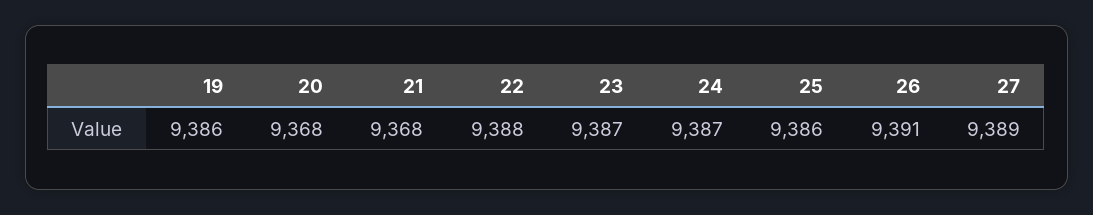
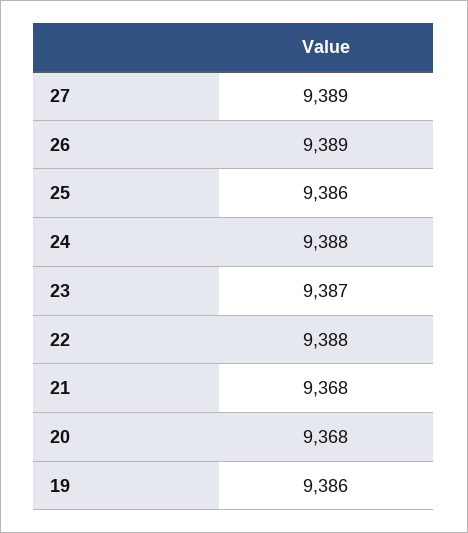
24: 9387 -> 9388
26: 9391 -> 9389

